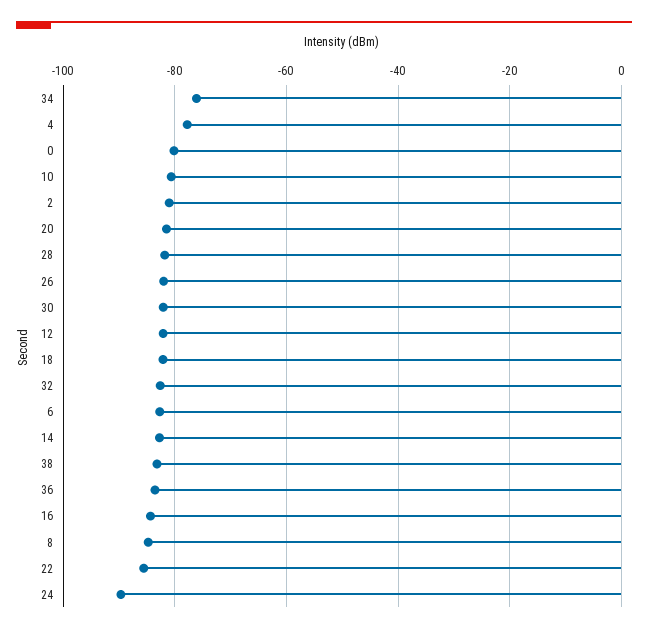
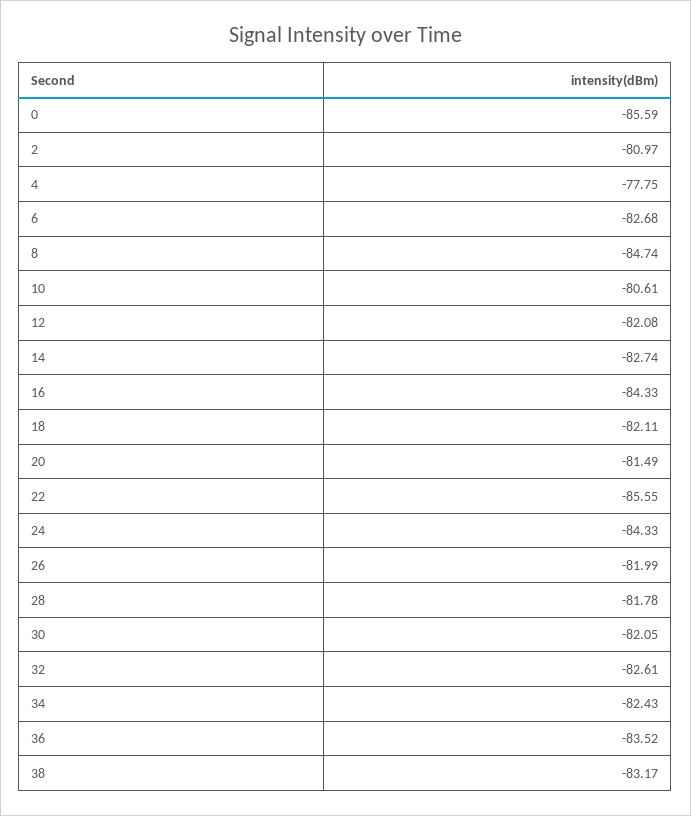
34: -76 -> -82.43
0: -80 -> -85.59
24: -90 -> -84.33

